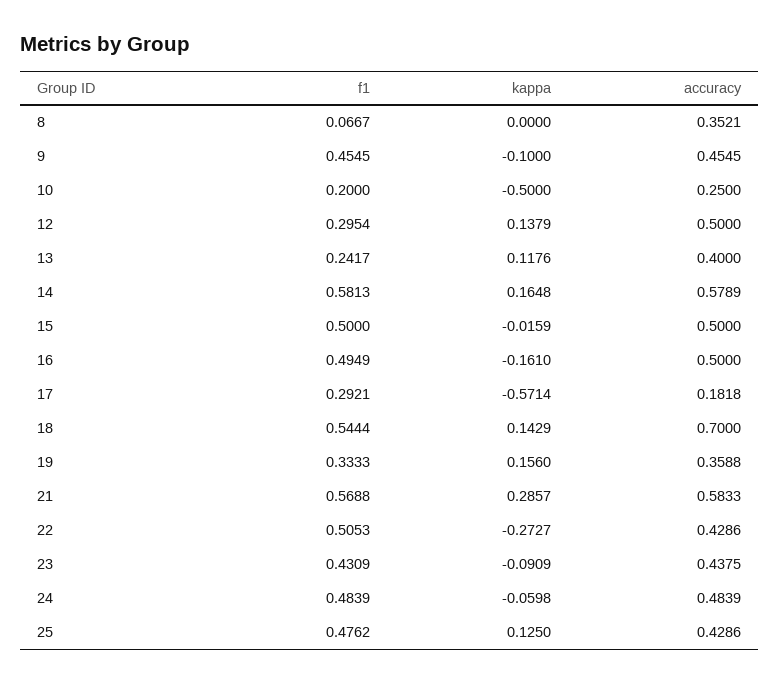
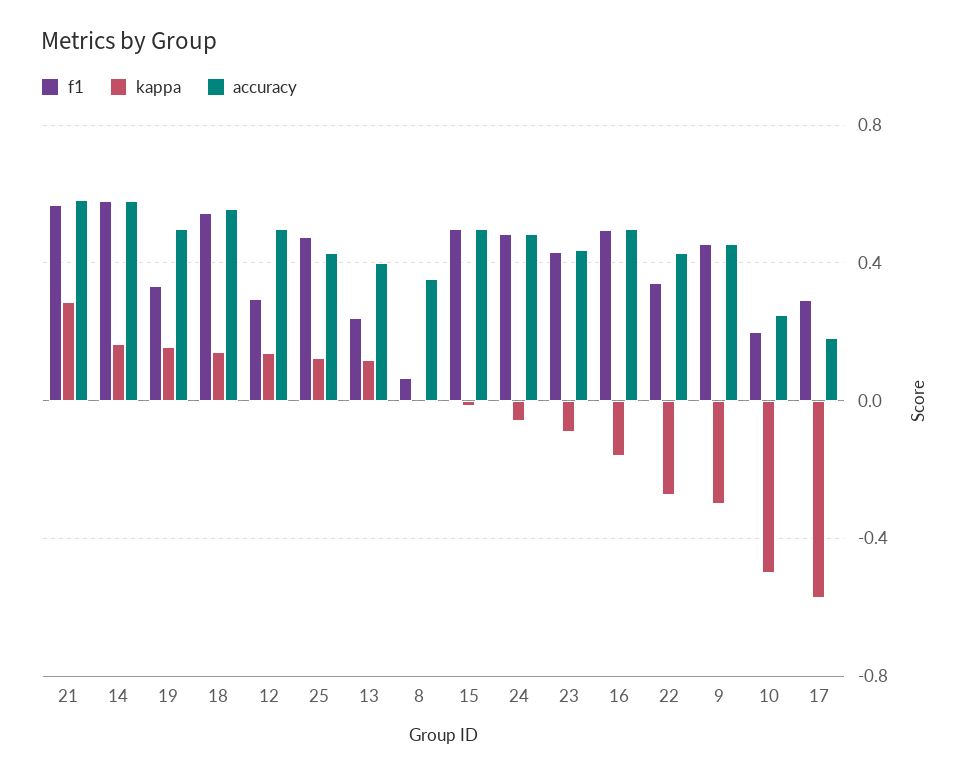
kappa, 9: -0.1 -> -0.3
accuracy, 18: 0.7 -> 0.55
accuracy, 19: 0.3588 -> 0.5
f1, 22: 0.5053 -> 0.35

